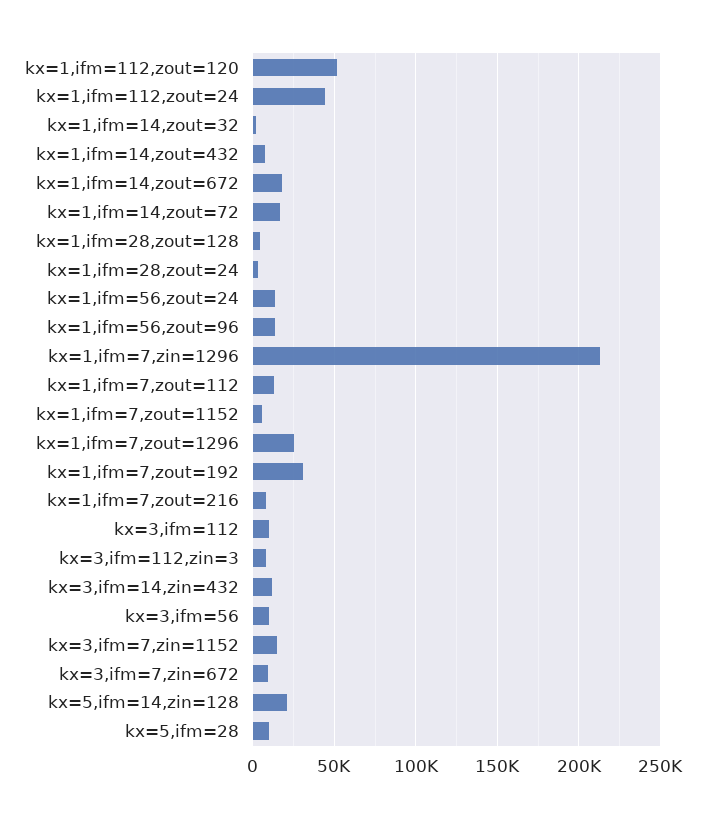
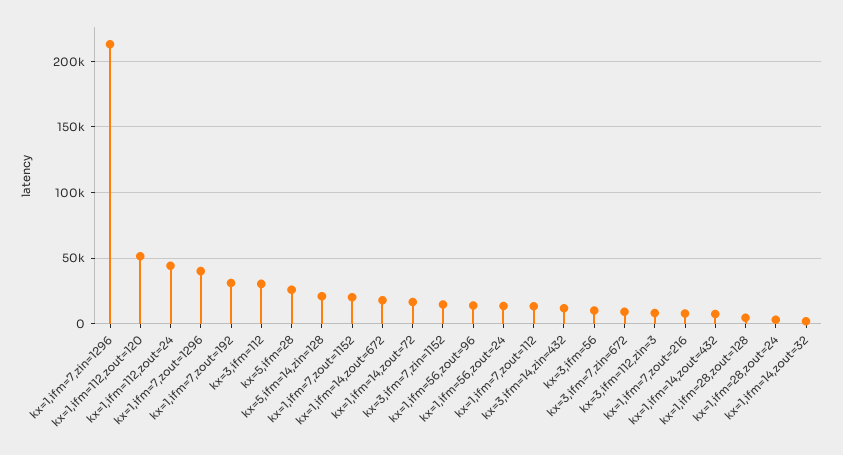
kx=1,ifm=7,zout=1152: 5000 -> 20000
kx=1,ifm=7,zout=1296: 25000 -> 40000
kx=3,ifm=112: 10000 -> 30000
kx=5,ifm=28: 10000 -> 25000

